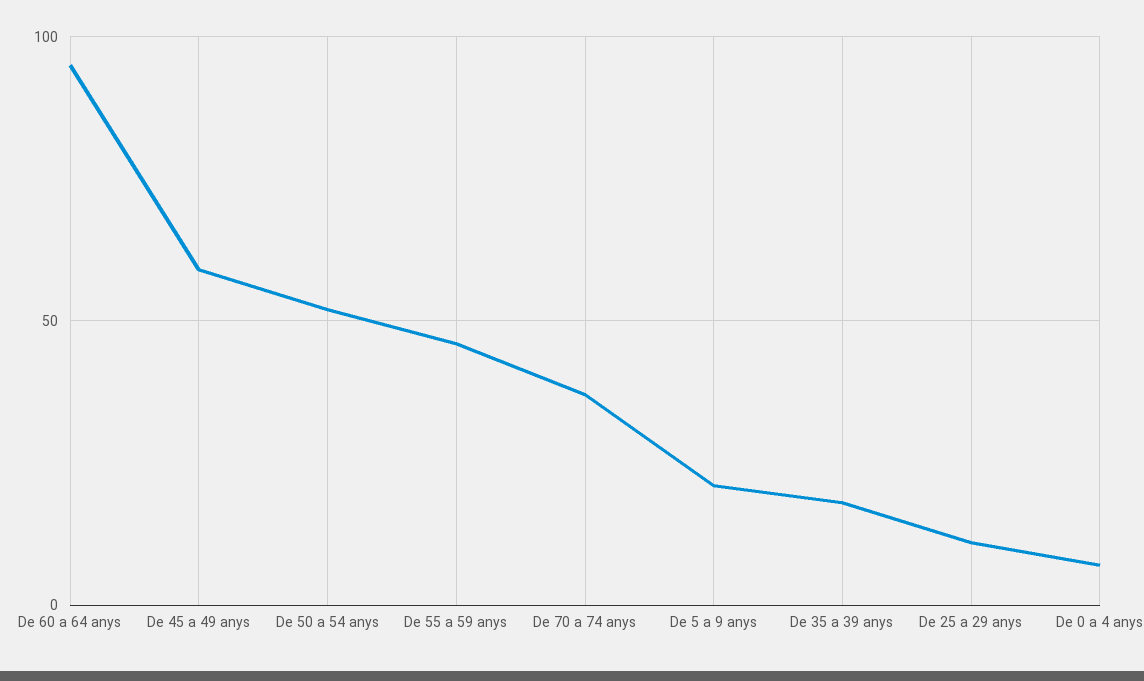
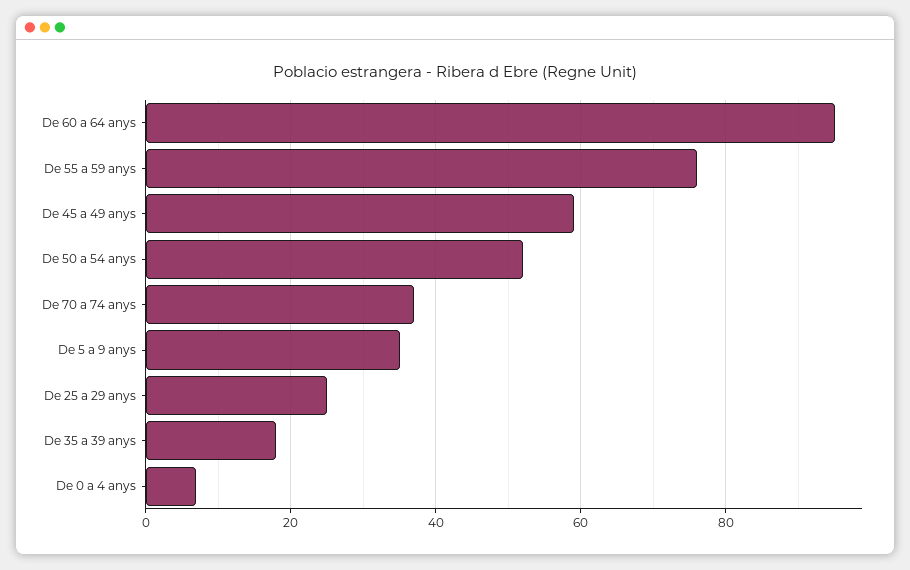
De 55 a 59 anys: 45 -> 75
De 5 a 9 anys: 20 -> 35
De 25 a 29 anys: 10 -> 25

